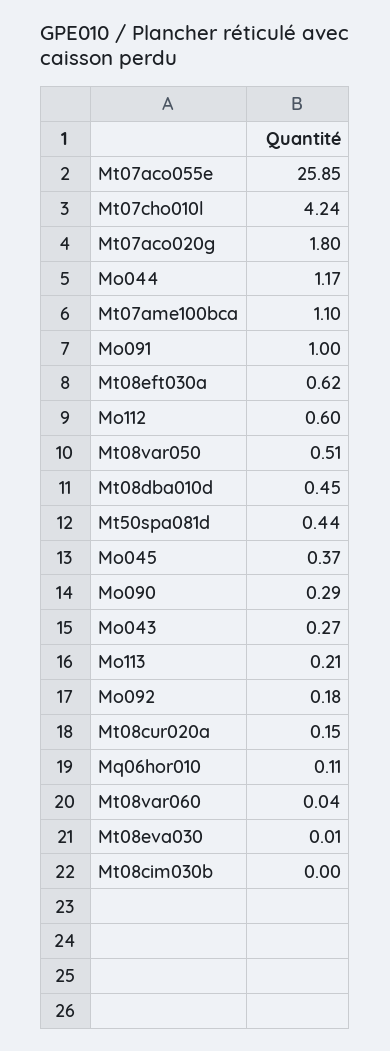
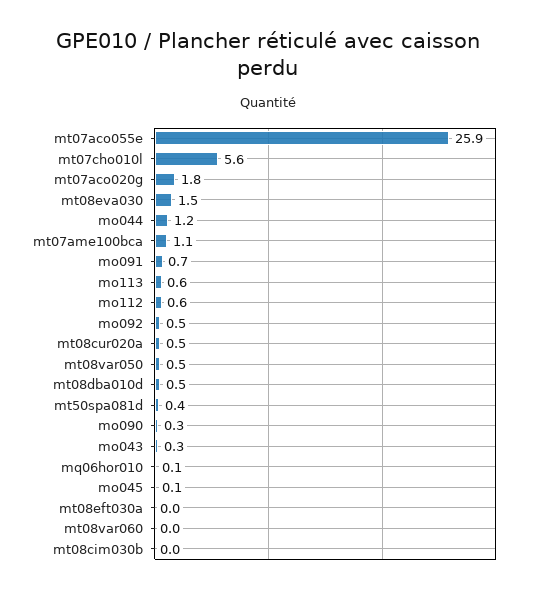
Mt07cho010l: 4.24 -> 5.6
Mo091: 1 -> 0.7
Mt08eft030a: 0.62 -> 0
Mo045: 0.37 -> 0.1
Mo113: 0.21 -> 0.6
Mo092: 0.18 -> 0.5
Mt08cur020a: 0.15 -> 0.5
Mt08eva030: 0.01 -> 1.5

